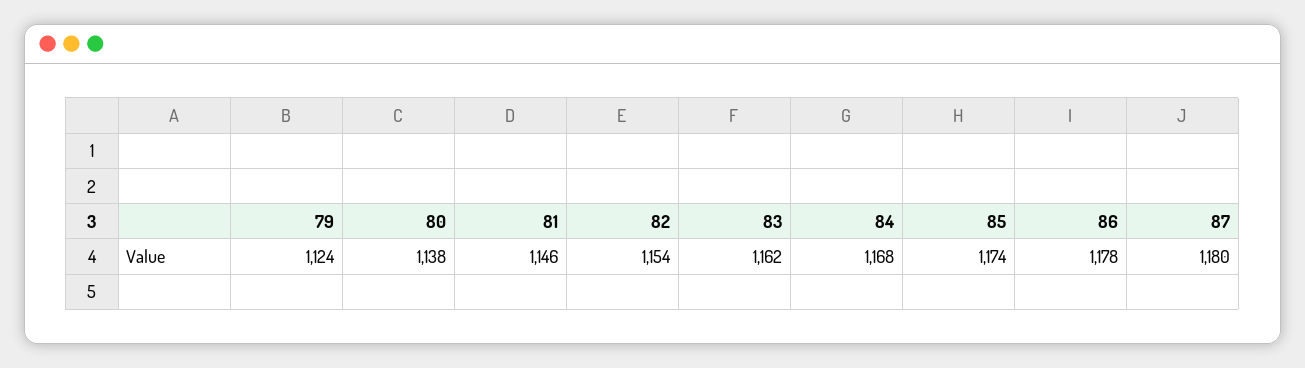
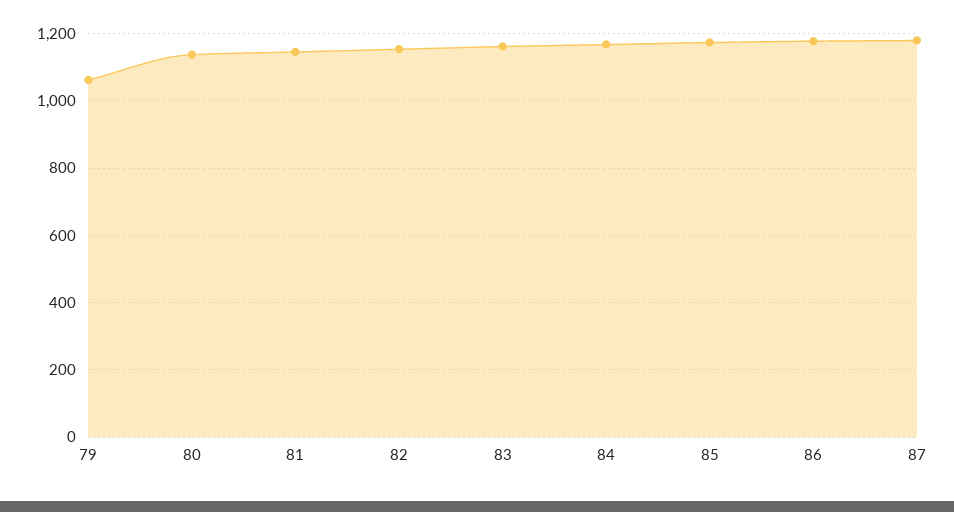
79: 1124 -> 1060

